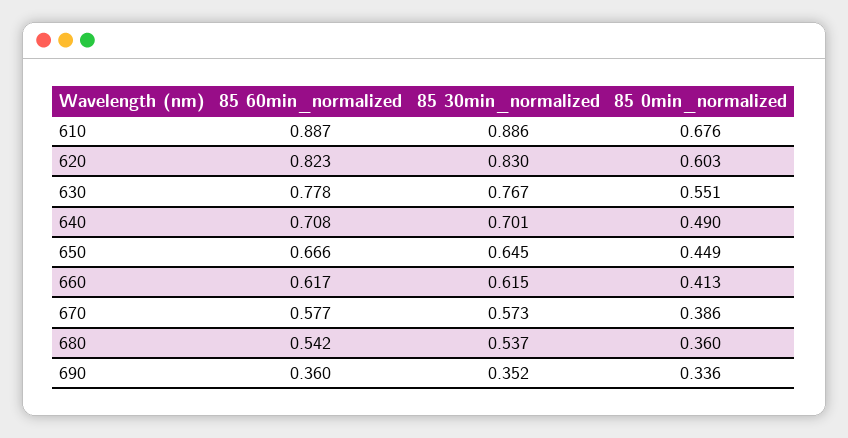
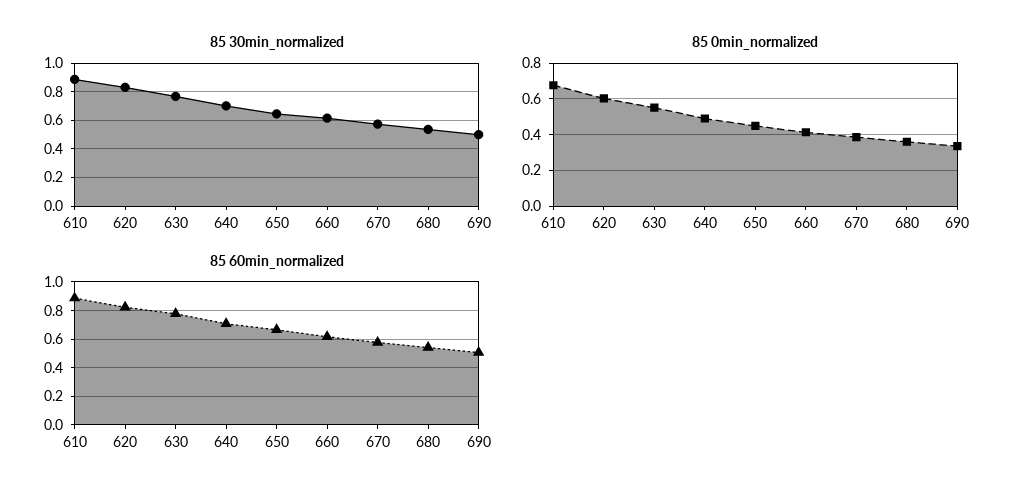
85 60min_normalized, 690: 0.36 -> 0.5
85 30min_normalized, 690: 0.352 -> 0.5

